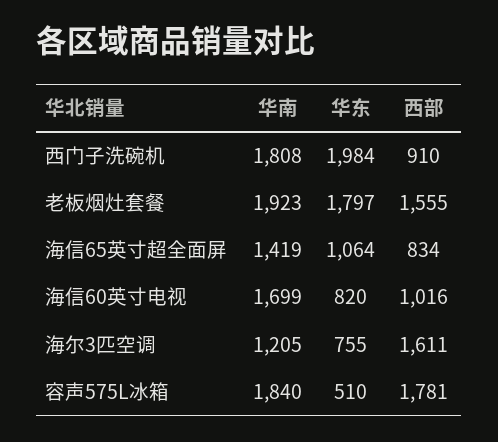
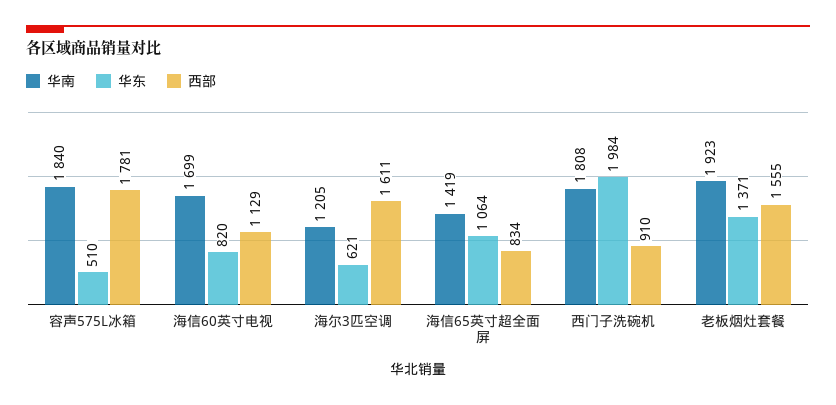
华东, 老板烟灶套餐: 1797 -> 1371
西部, 海信60英寸电视: 1016 -> 1129
华东, 海尔3匹空调: 755 -> 621

